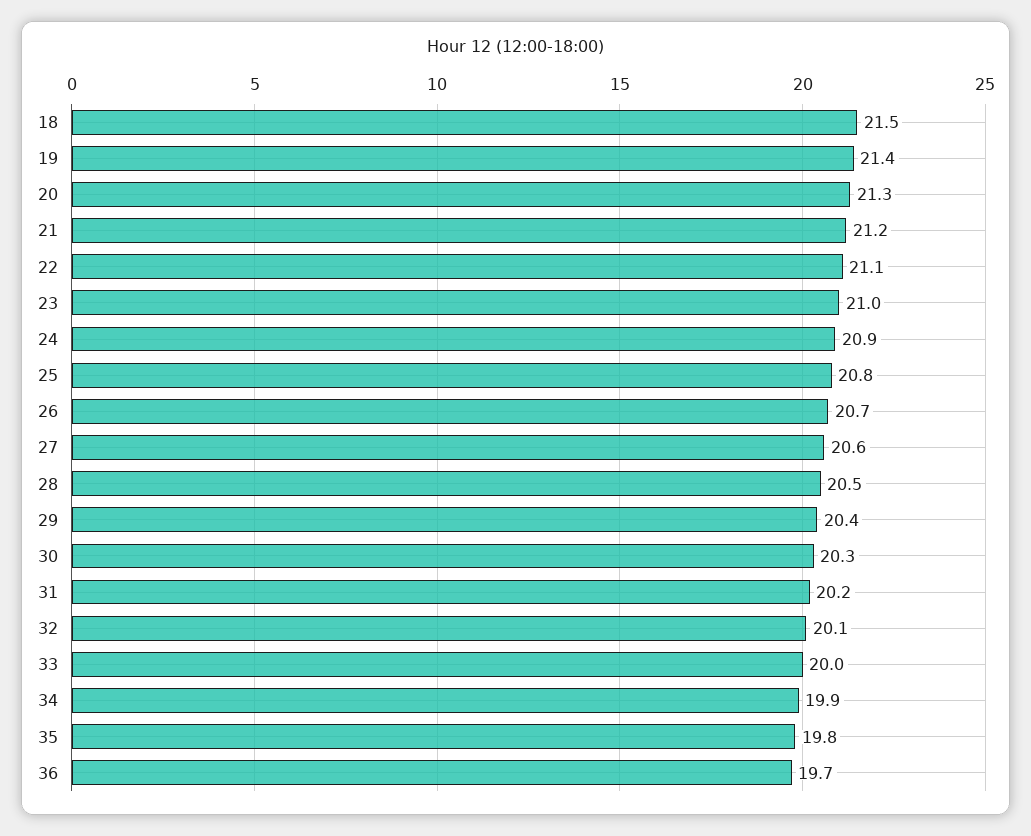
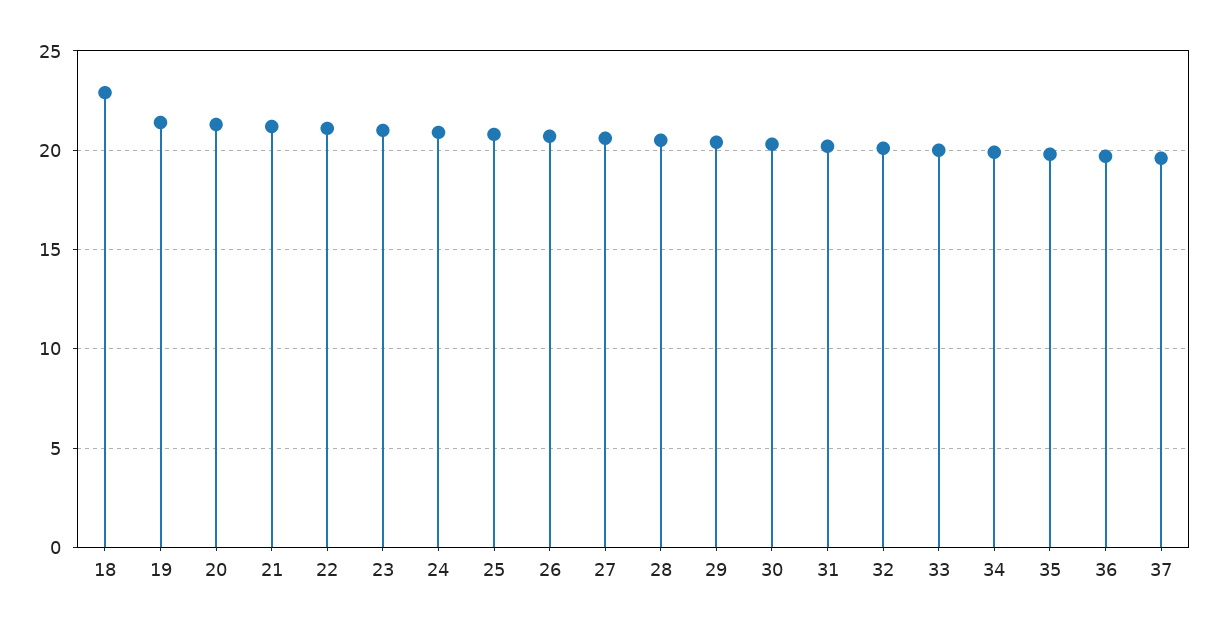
18: 21.5 -> 23
37: none -> 19.5

